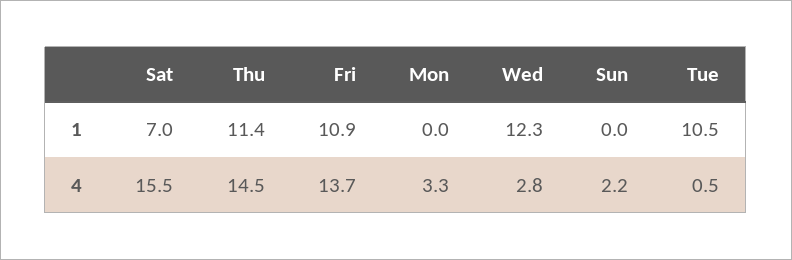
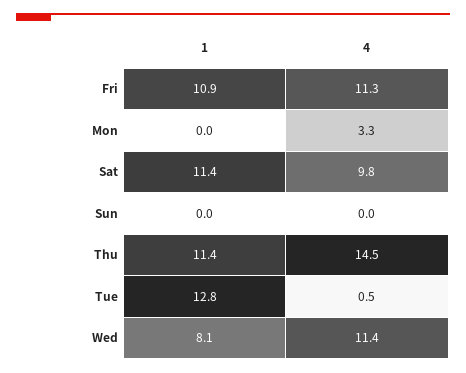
Sat, 1: 7 -> 11.4
Wed, 1: 12.3 -> 8.1
Tue, 1: 10.5 -> 12.8
Sat, 4: 15.5 -> 9.8
Fri, 4: 13.7 -> 11.3
Wed, 4: 2.8 -> 11.4
Sun, 4: 2.2 -> 0

